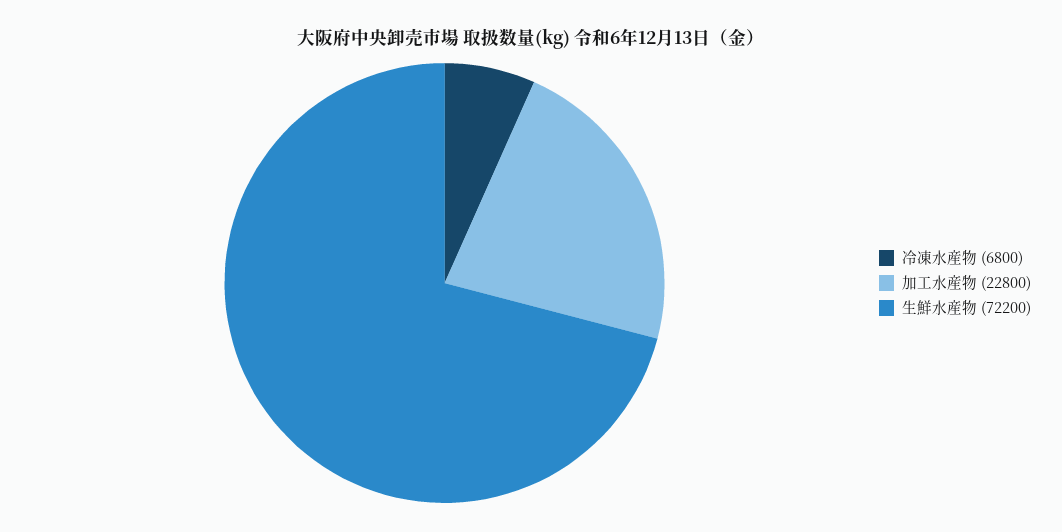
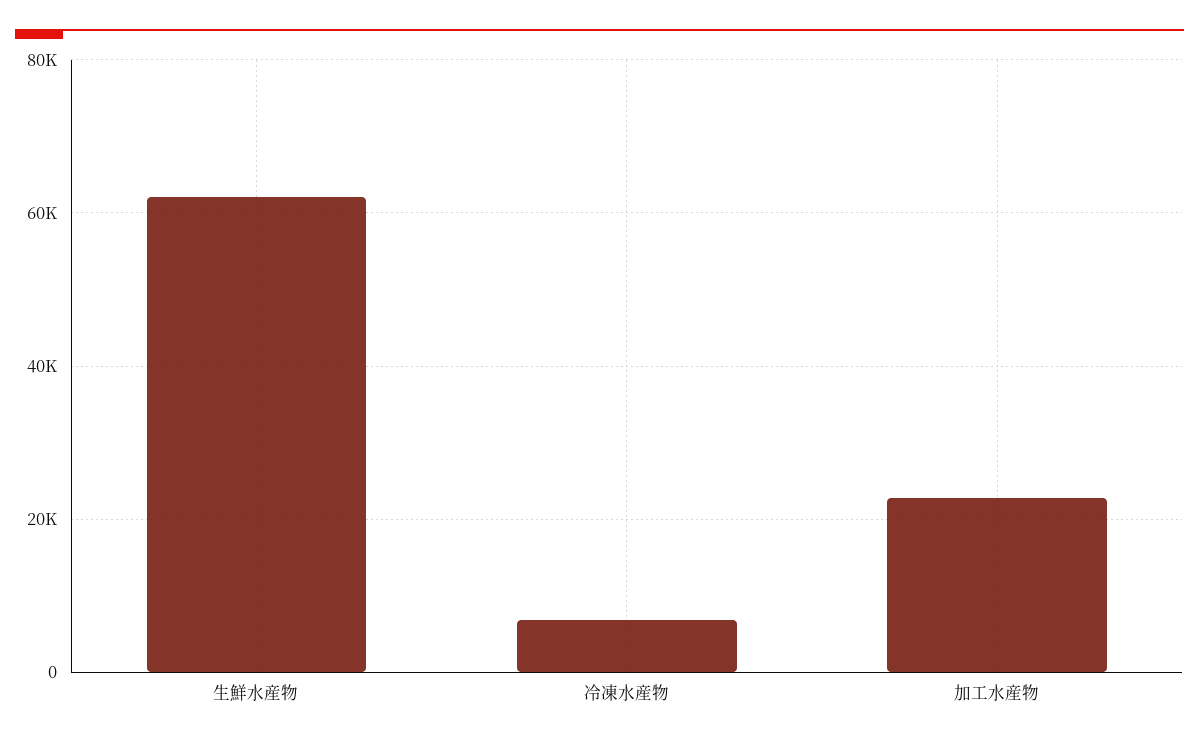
生鮮水産物: 72200 -> 62000

